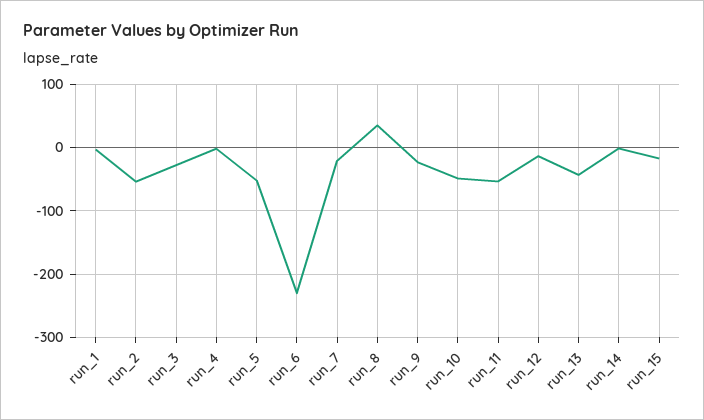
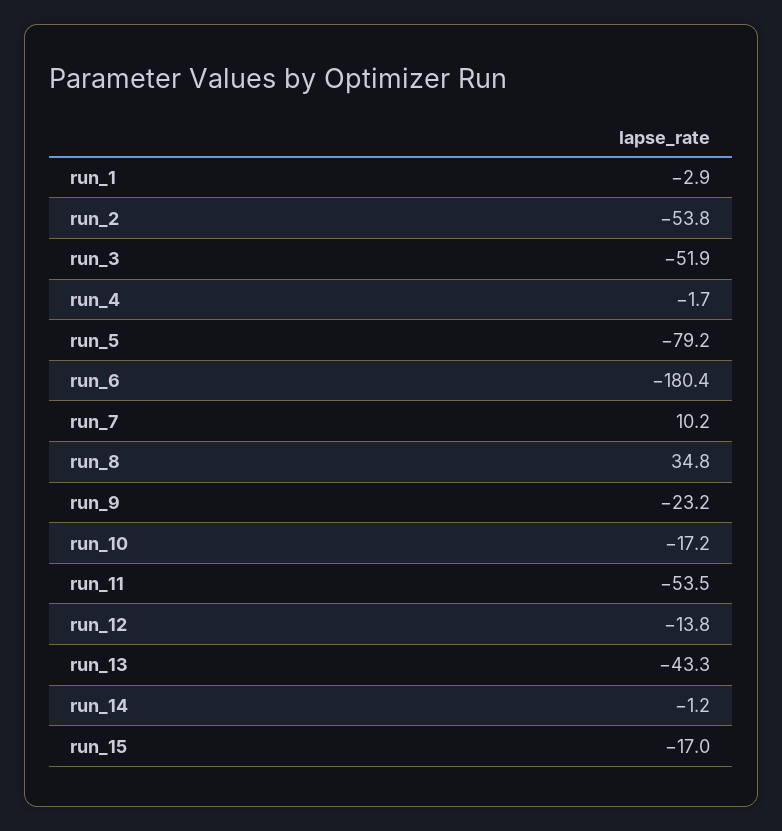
run_3: -30 -> -51.9
run_5: -50 -> -79.2
run_6: -230 -> -180.4
run_7: -20 -> 10.2
run_10: -50 -> -17.2

